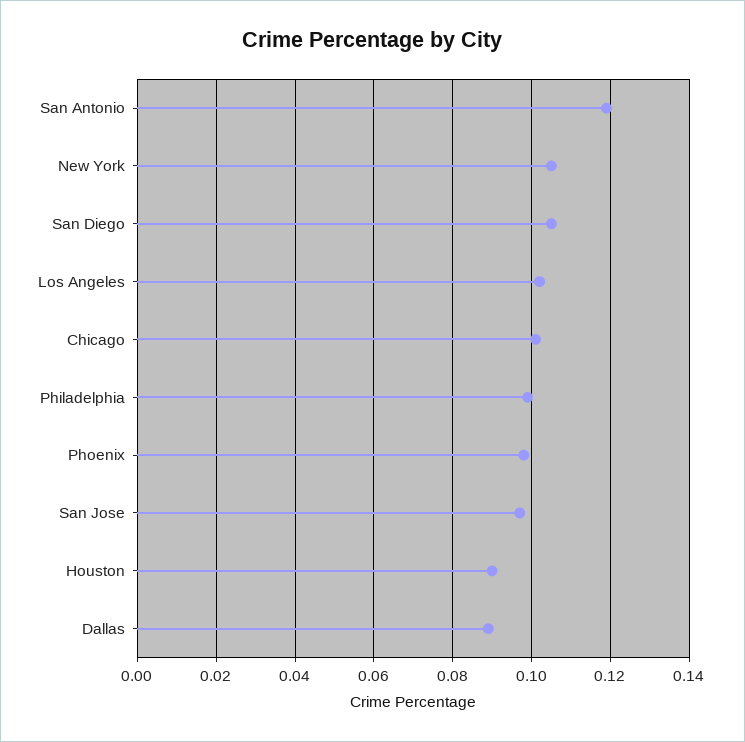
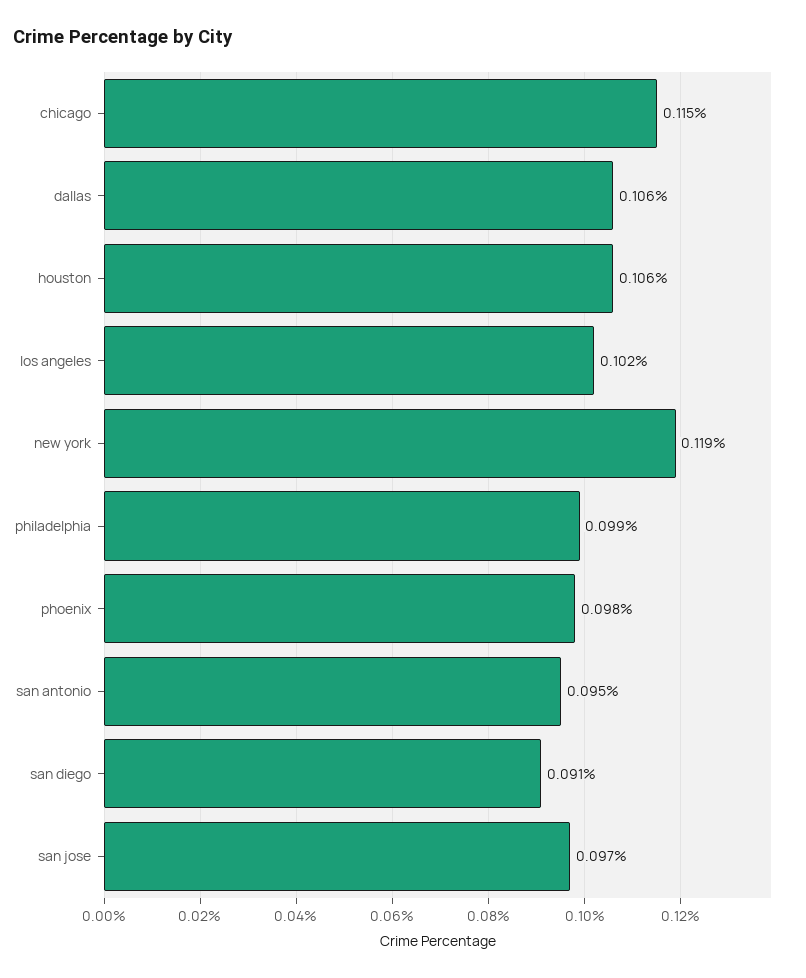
San Antonio: 0.12 -> 0.095
New York: 0.105 -> 0.119
San Diego: 0.105 -> 0.091
Chicago: 0.1 -> 0.115
Houston: 0.09 -> 0.106
Dallas: 0.09 -> 0.106

